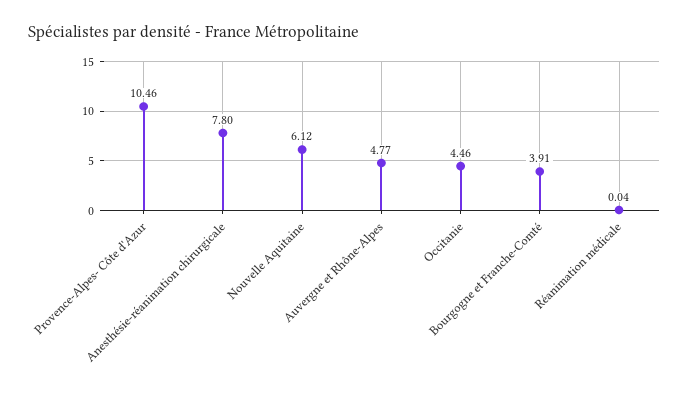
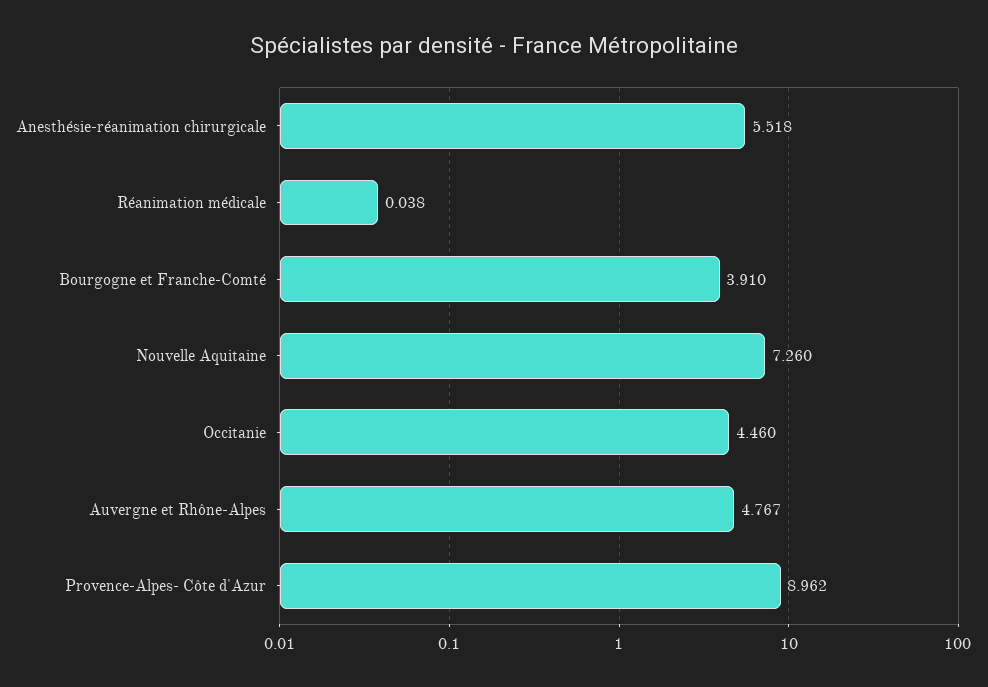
Provence-Alpes- Côte d'Azur: 10.46 -> 8.962
Anesthésie-réanimation chirurgicale: 7.8 -> 5.518
Nouvelle Aquitaine: 6.12 -> 7.26

